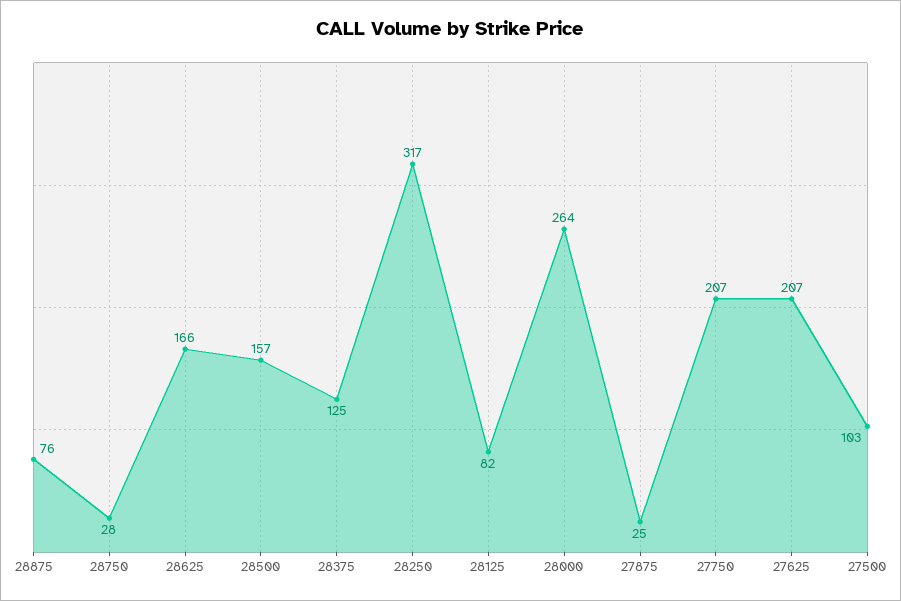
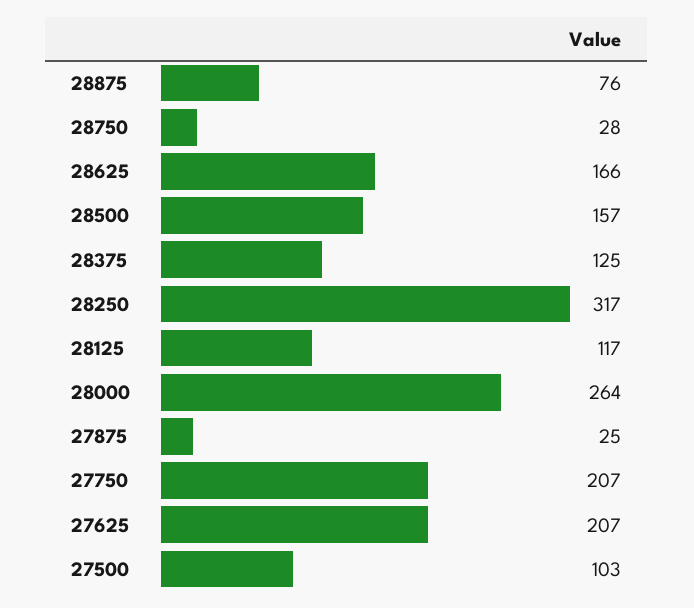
28125: 82 -> 117

